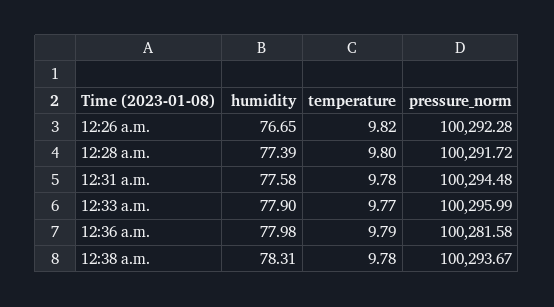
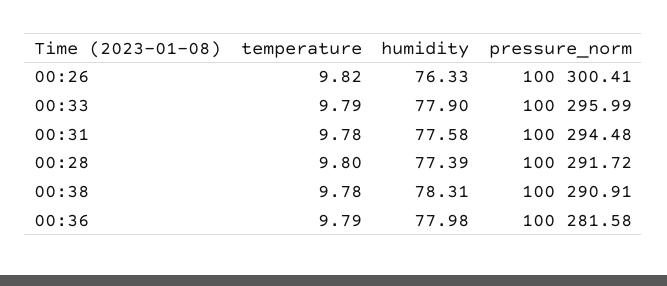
humidity, 12:26 a.m.: 76.65 -> 76.33
pressure_norm, 12:26 a.m.: 100292.28 -> 100300.41
temperature, 12:33 a.m.: 9.77 -> 9.79
pressure_norm, 12:38 a.m.: 100293.67 -> 100290.91

